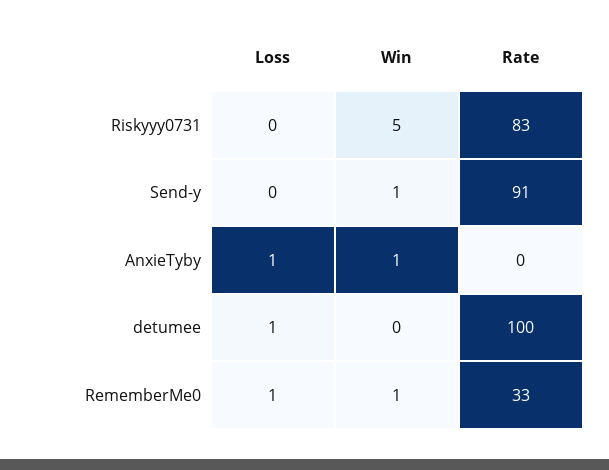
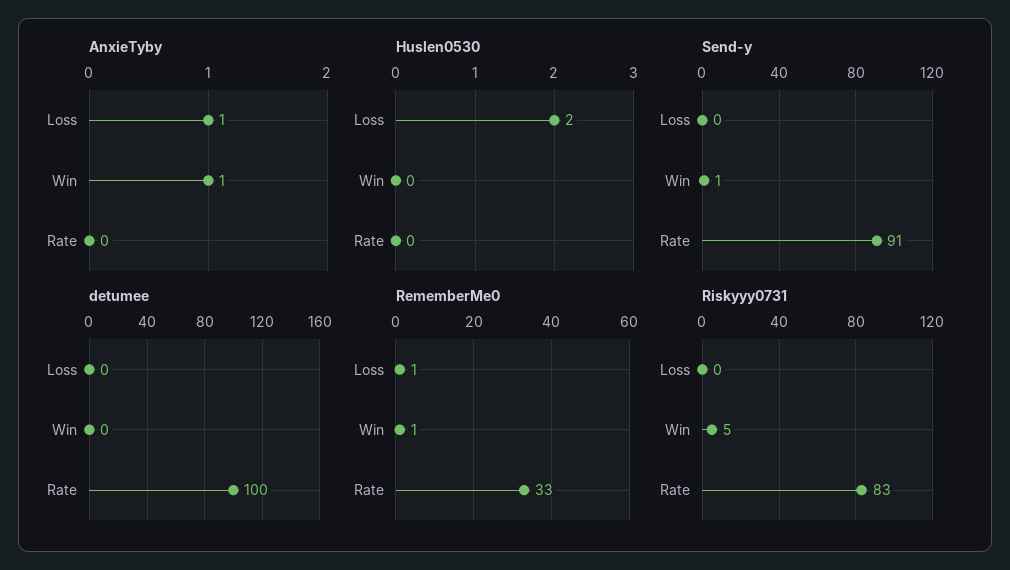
detumee, Loss: 1 -> 0
Huslen0530, Loss: none -> 2
Huslen0530, Win: none -> 0
Huslen0530, Rate: none -> 0

